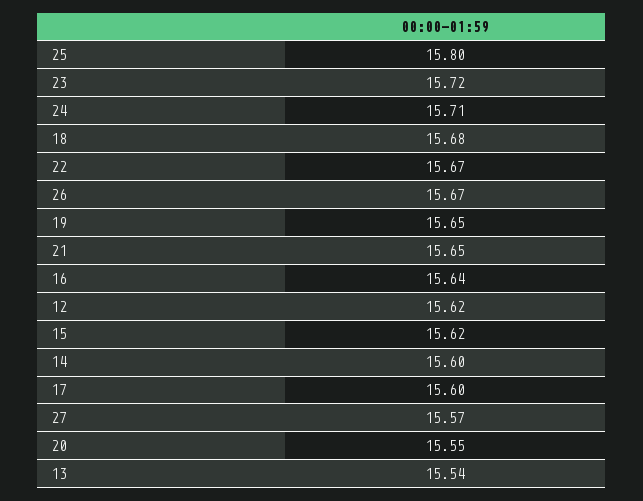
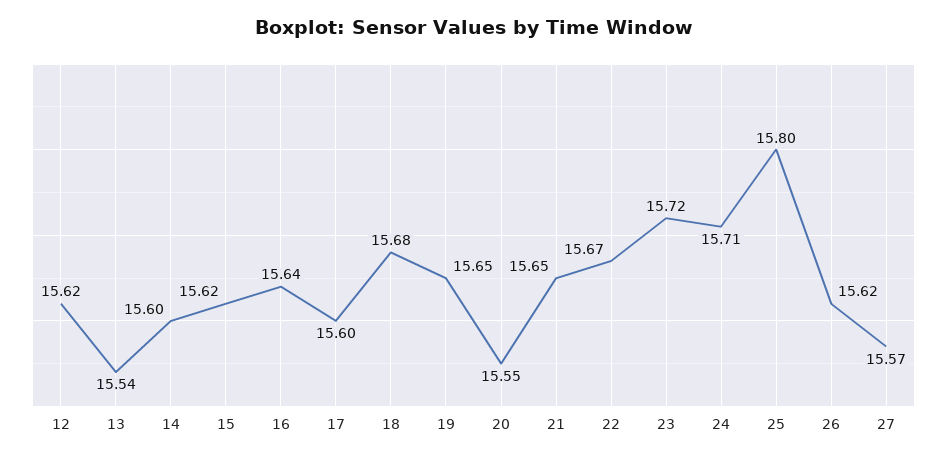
26: 15.67 -> 15.62

